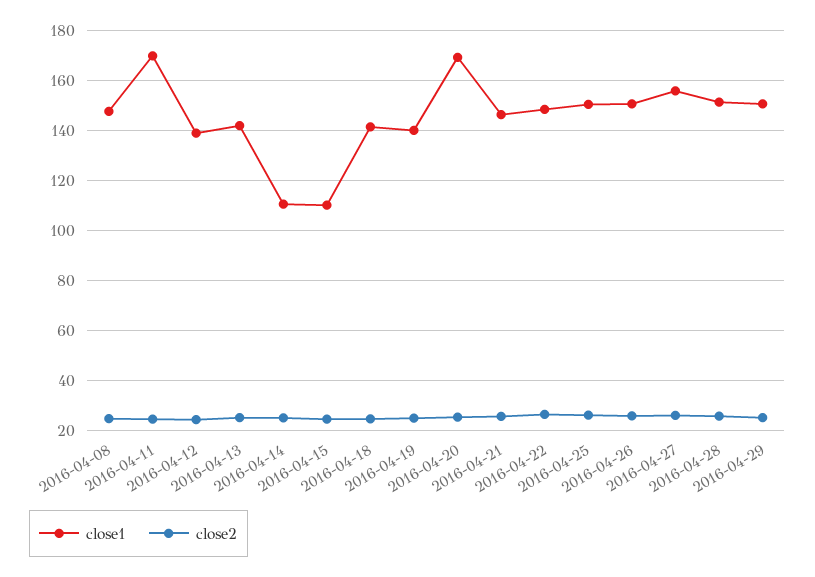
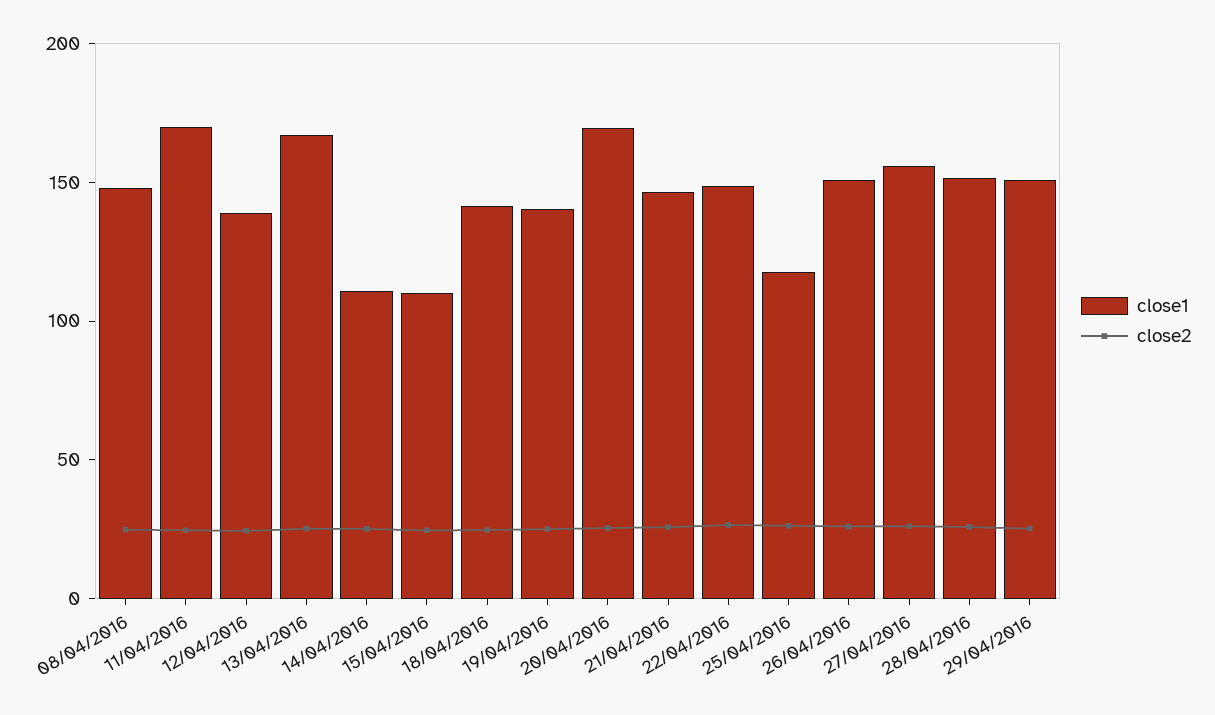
close1, 2016-04-13: 142.5 -> 170
close1, 2016-04-25: 150 -> 120

